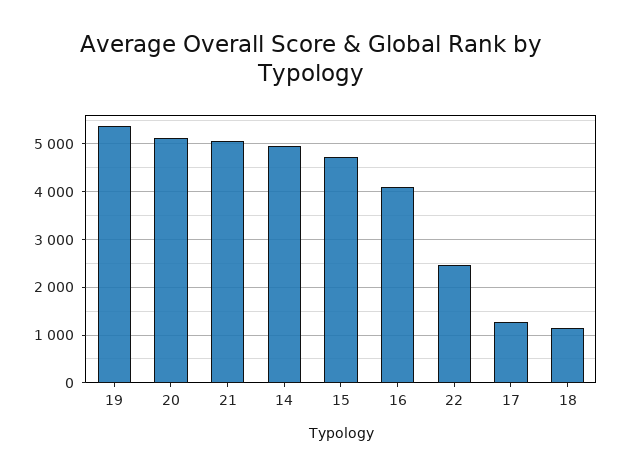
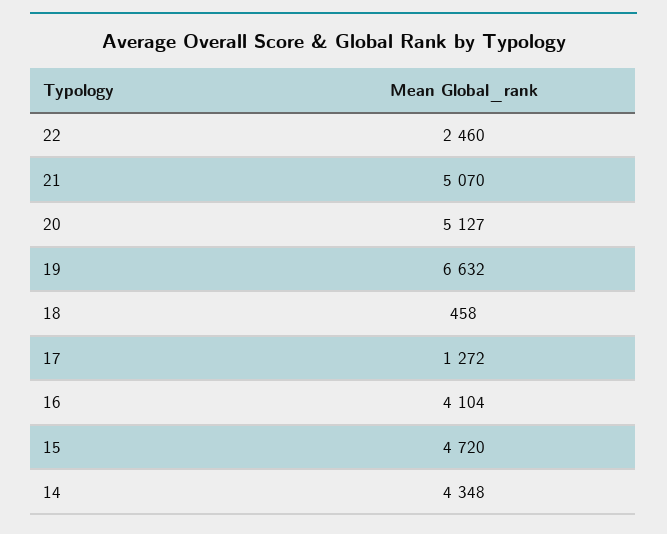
19: 5400 -> 6632
14: 5000 -> 4348
18: 1200 -> 458

